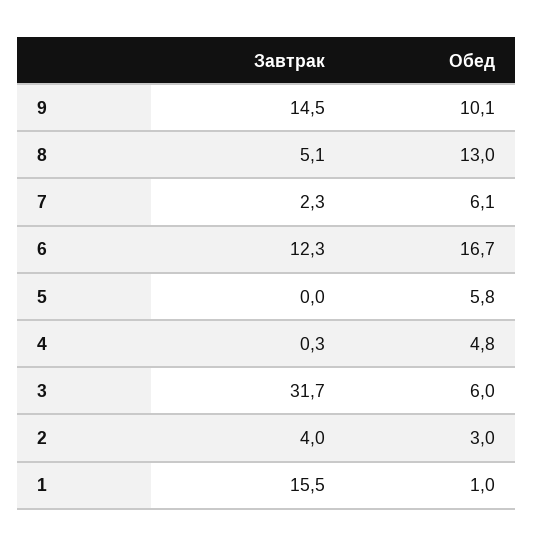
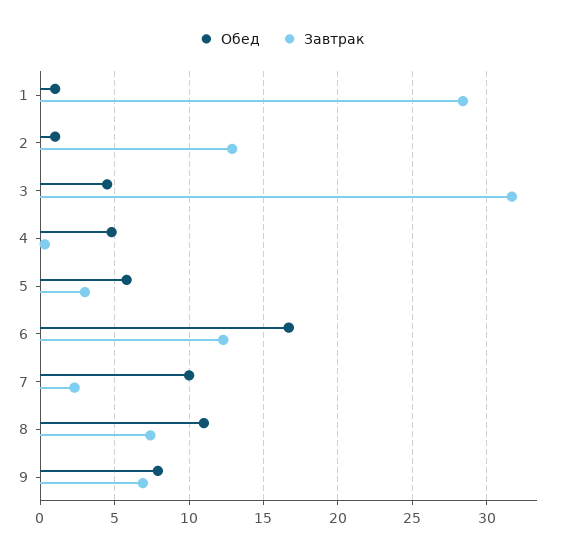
Завтрак, 9: 14.5 -> 7
Обед, 9: 10.1 -> 8
Завтрак, 8: 5.1 -> 7.5
Обед, 8: 13 -> 11
Обед, 7: 6.1 -> 10
Завтрак, 5: 0 -> 3
Обед, 3: 6 -> 4.5
Завтрак, 2: 4 -> 13
Обед, 2: 3 -> 1
Завтрак, 1: 15.5 -> 28.5

